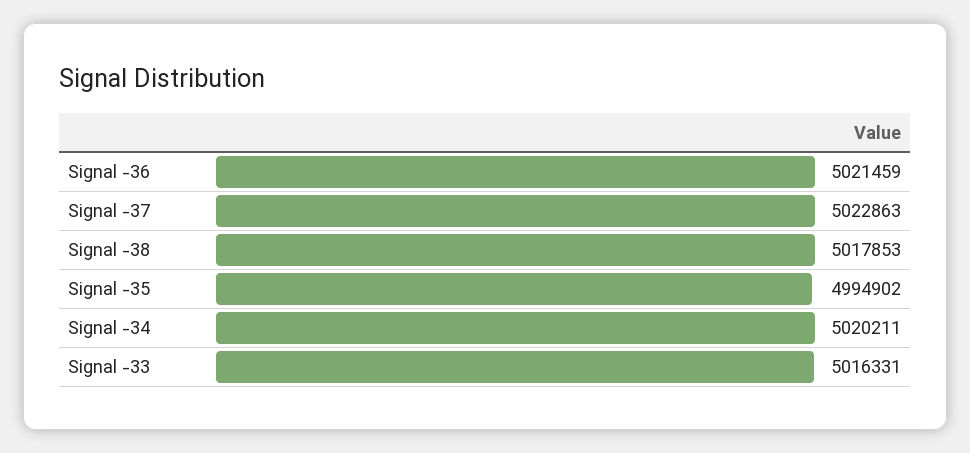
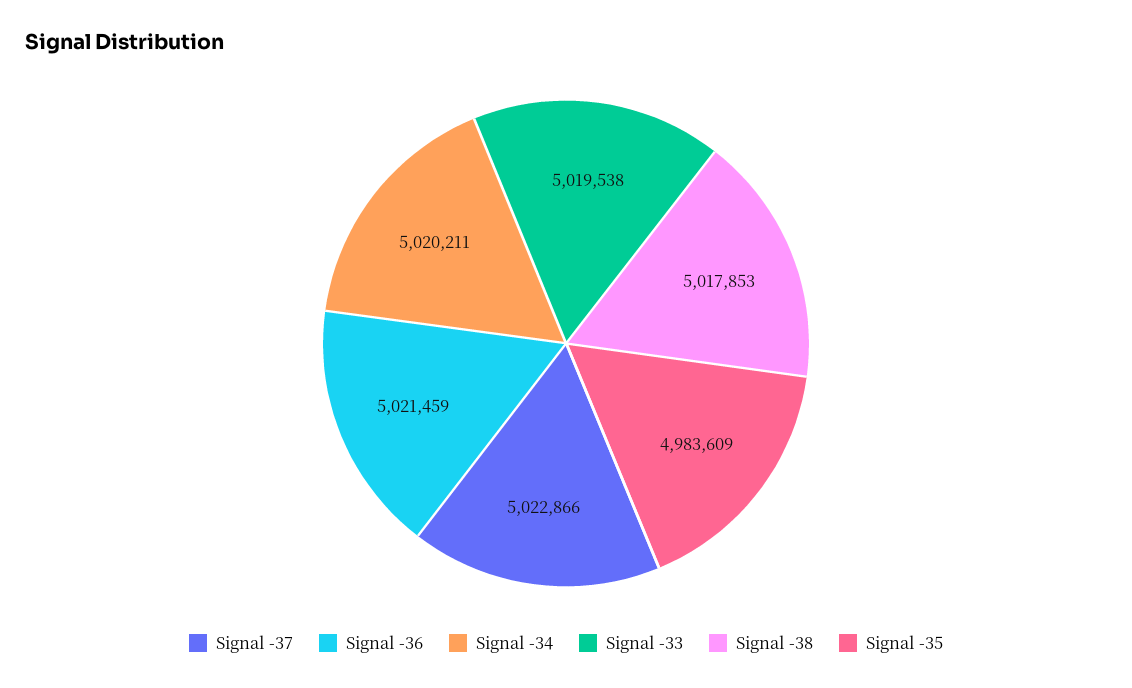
Signal -37: 5022863 -> 5022866
Signal -35: 4994902 -> 4983609
Signal -33: 5016331 -> 5019538

